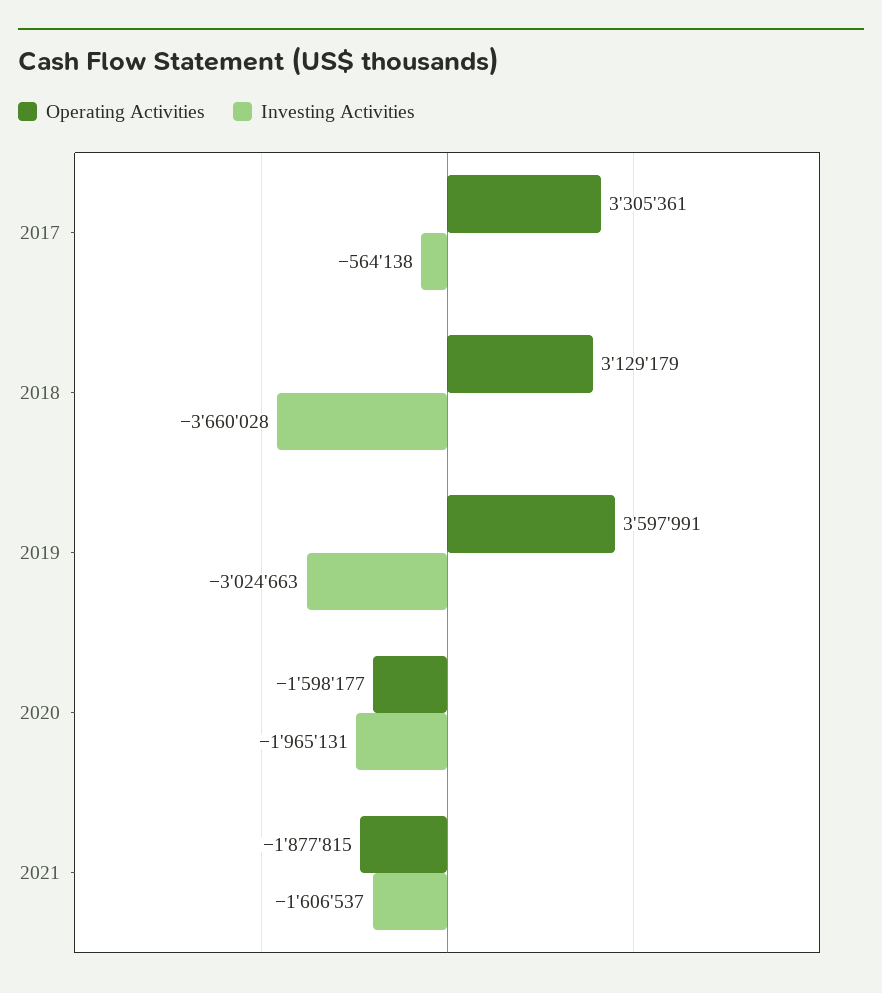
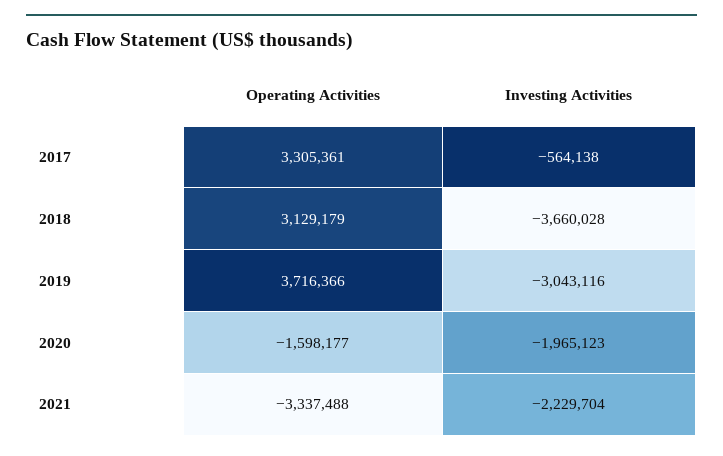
Operating Activities, 2019: 3597991 -> 3716366
Investing Activities, 2019: -3024663 -> -3043116
Investing Activities, 2020: -1965131 -> -1965123
Operating Activities, 2021: -1877815 -> -3337488
Investing Activities, 2021: -1606537 -> -2229704

